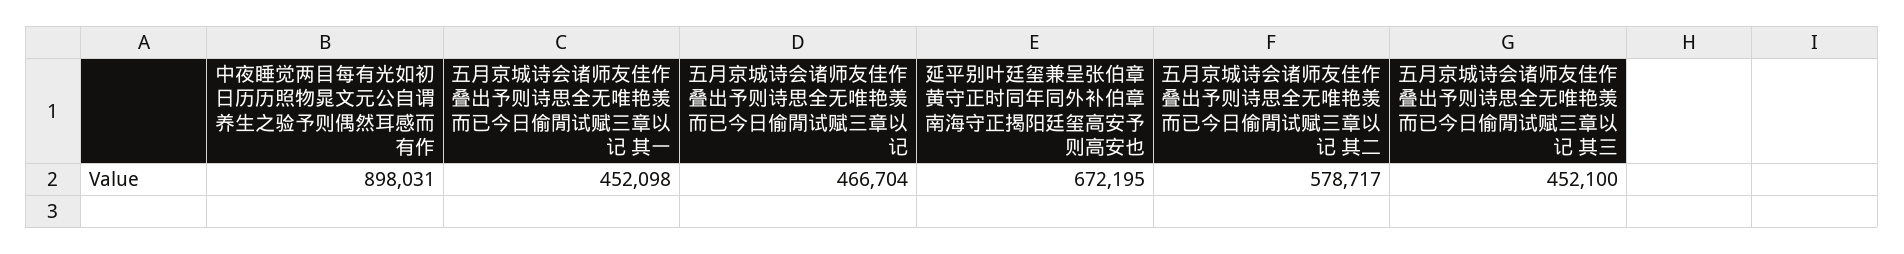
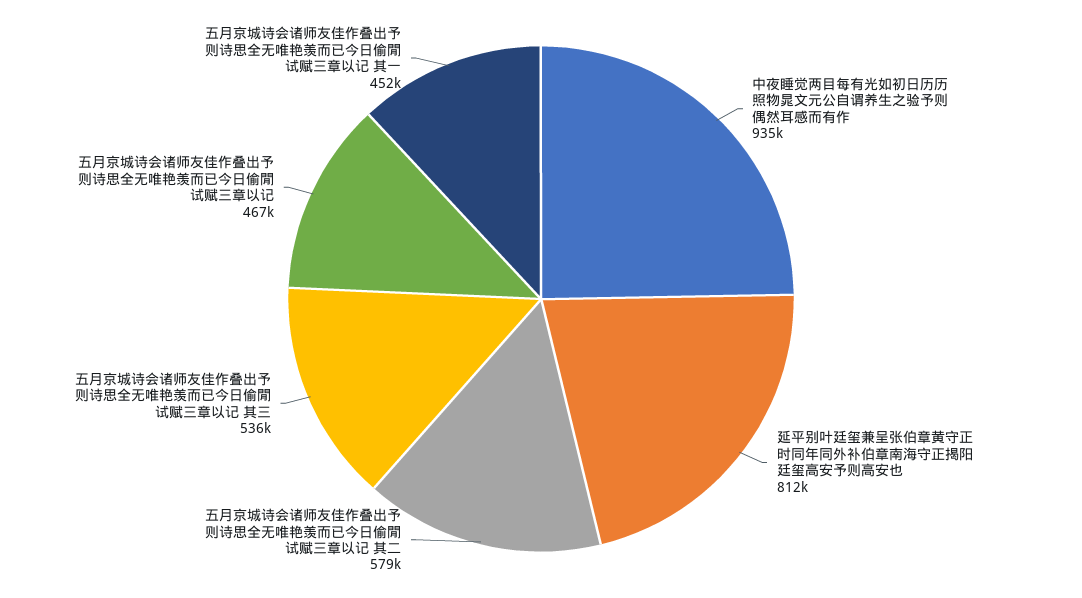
中夜睡觉两目每有光如初日历历照物晁文元公自谓养生之验予则偶然耳感而有作: 898031 -> 935000
延平别叶廷玺兼呈张伯章黄守正时同年同外补伯章南海守正揭阳廷玺高安予则高安也: 672195 -> 812000
五月京城诗会诸师友佳作叠出予则诗思全无唯艳羡而已今日偷閒试赋三章以记 其三: 452100 -> 536000

